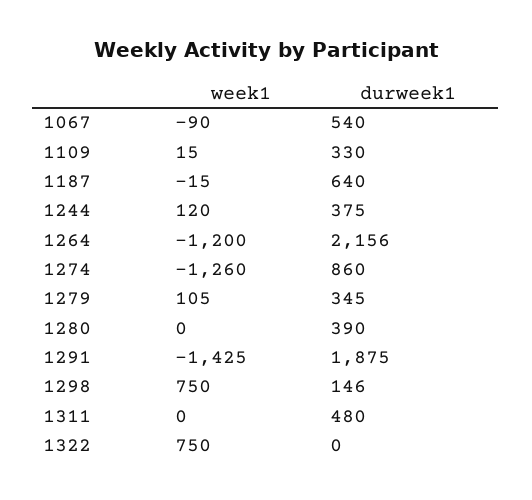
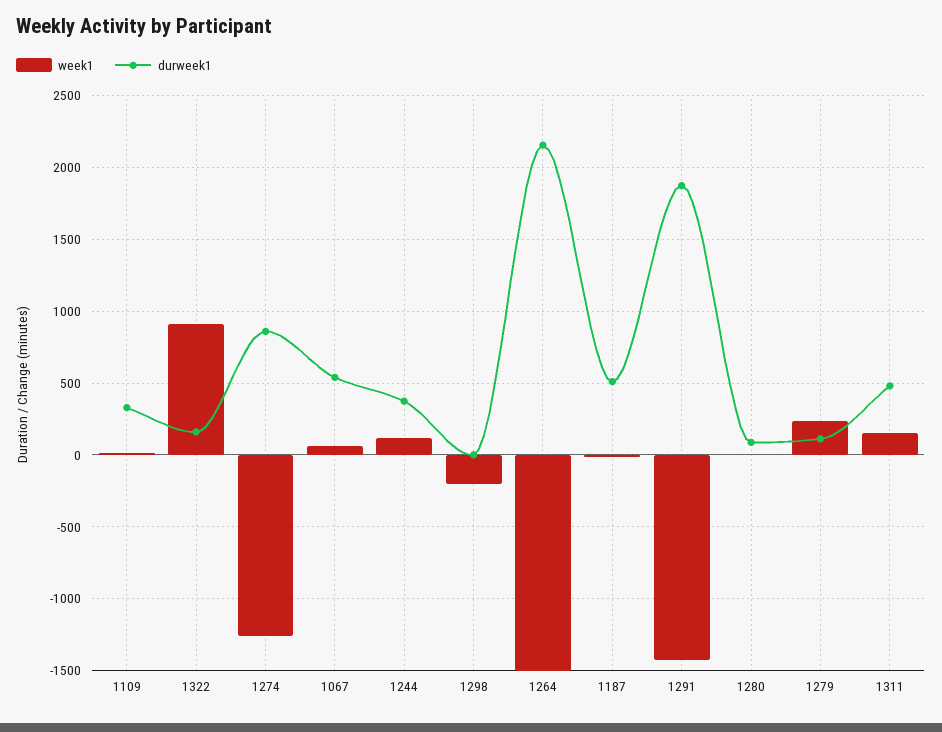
week1, 1067: -90 -> 50
durweek1, 1187: 640 -> 500
week1, 1264: -1200 -> -1500
week1, 1279: 105 -> 250
durweek1, 1279: 345 -> 100
durweek1, 1280: 390 -> 100
week1, 1298: 750 -> -200
durweek1, 1298: 146 -> 0
week1, 1311: 0 -> 150
week1, 1322: 750 -> 900
durweek1, 1322: 0 -> 150

